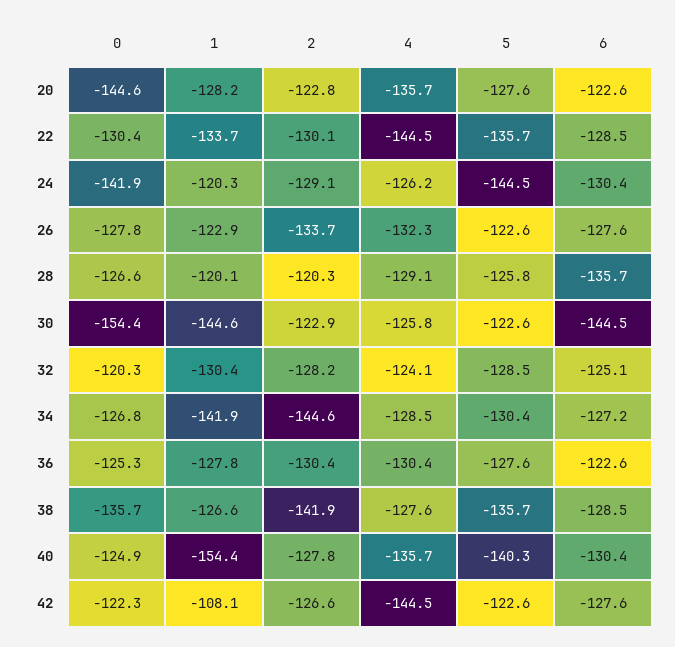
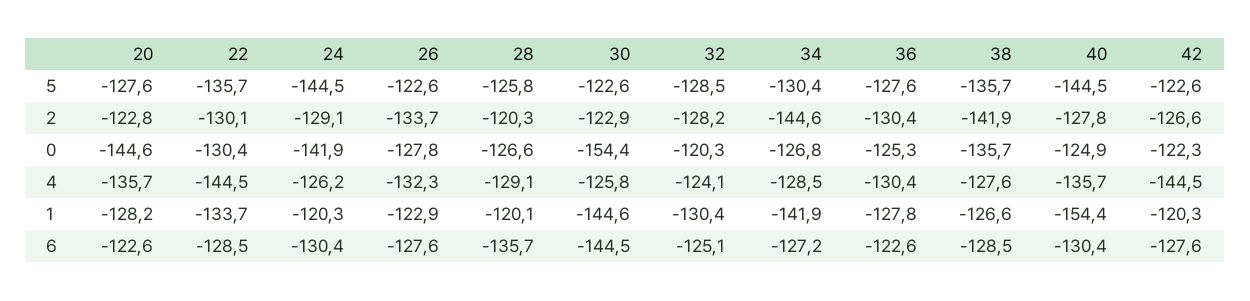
5, 40: -140.3 -> -144.5
1, 42: -108.1 -> -120.3

